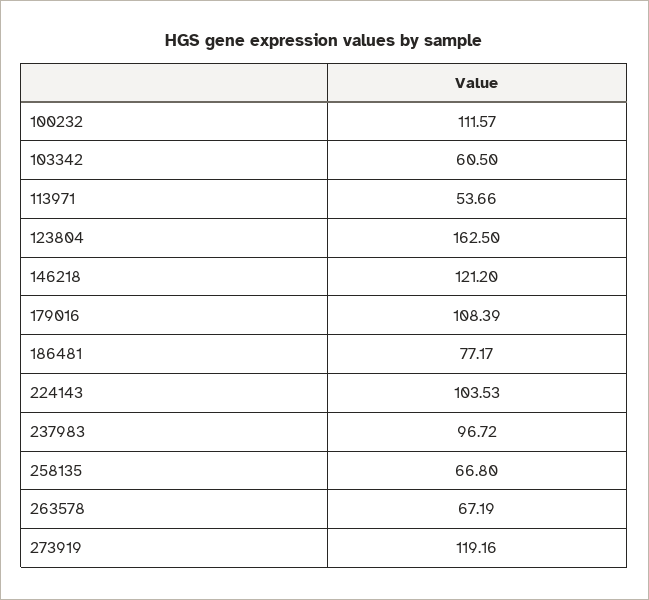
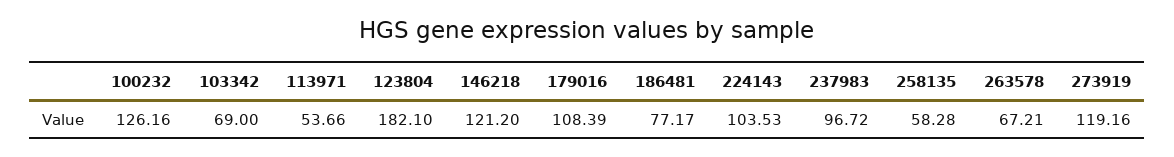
100232: 111.57 -> 126.16
103342: 60.5 -> 69
123804: 162.5 -> 182.1
258135: 66.8 -> 58.28
263578: 67.19 -> 67.21

